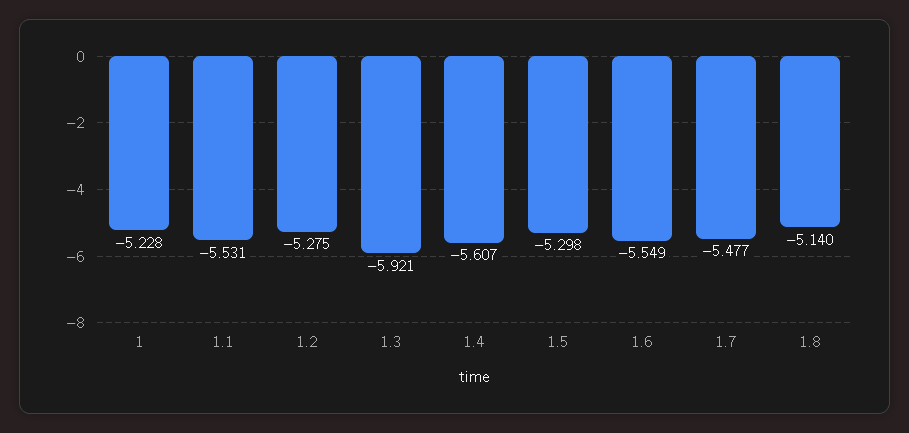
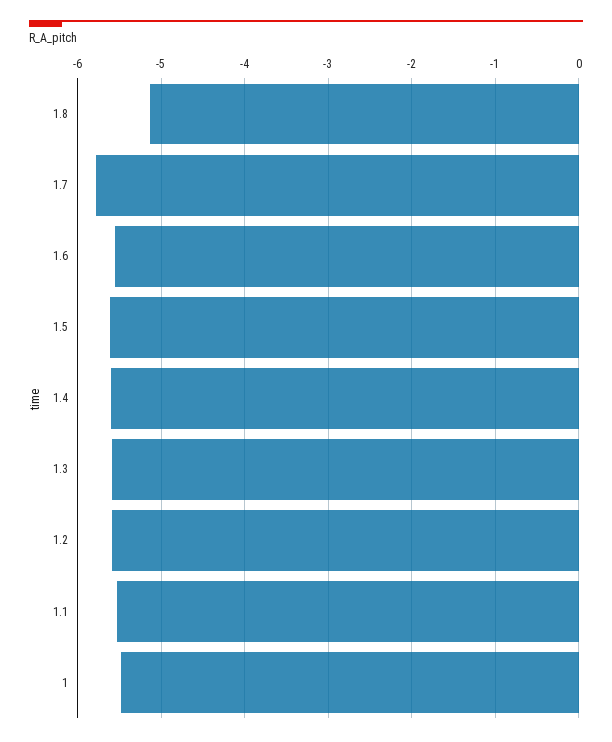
1: -5.228 -> -5.5
1.2: -5.275 -> -5.6
1.3: -5.921 -> -5.6
1.5: -5.298 -> -5.6
1.7: -5.477 -> -5.8

